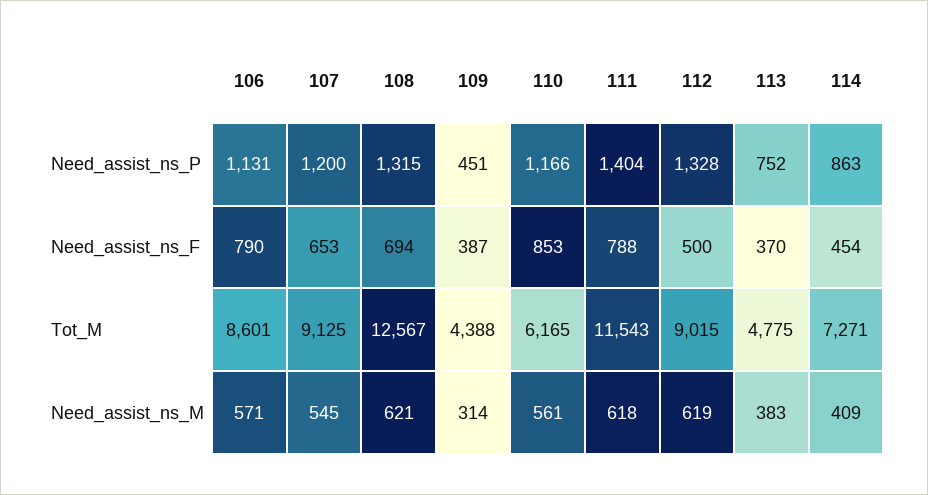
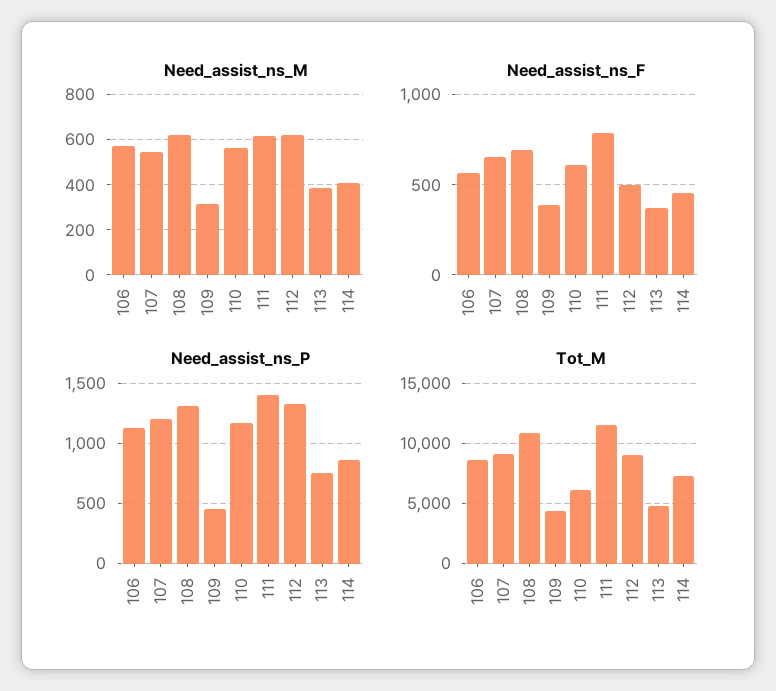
Need_assist_ns_F, 106: 790 -> 550
Need_assist_ns_F, 110: 853 -> 600
Tot_M, 108: 12567 -> 11000

